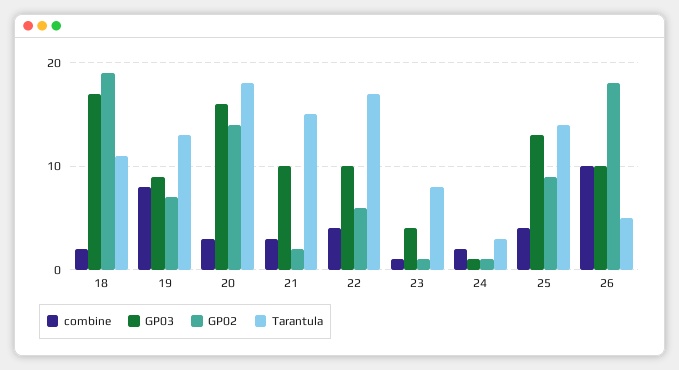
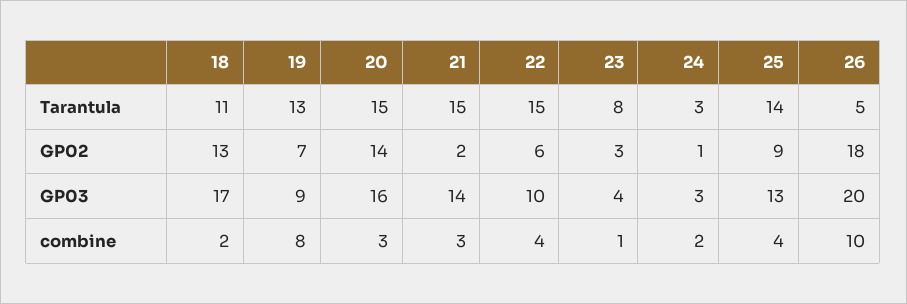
GP02, 18: 19 -> 13
Tarantula, 20: 18 -> 15
GP03, 21: 10 -> 14
Tarantula, 22: 17 -> 15
GP02, 23: 1 -> 3
GP03, 24: 1 -> 3
GP03, 26: 10 -> 20

